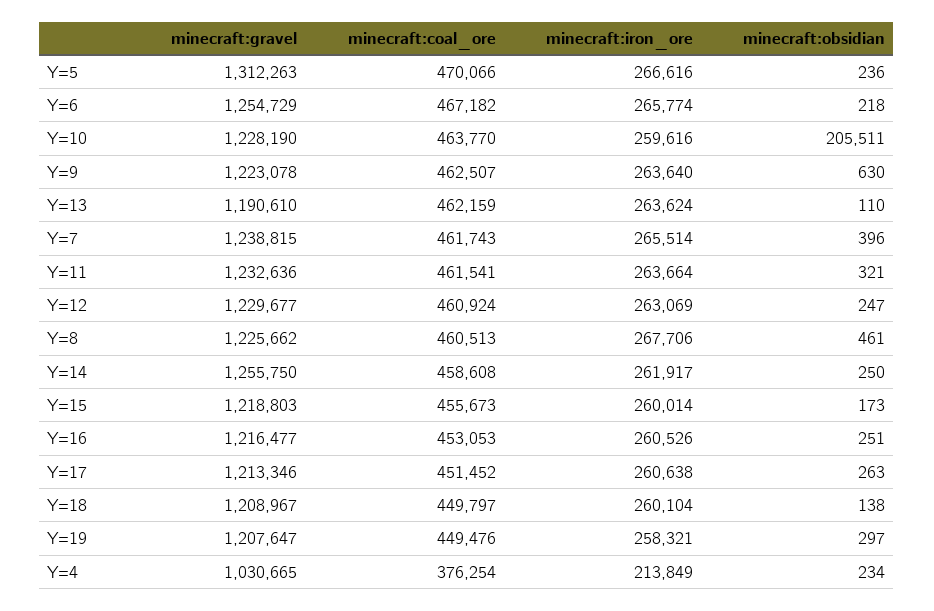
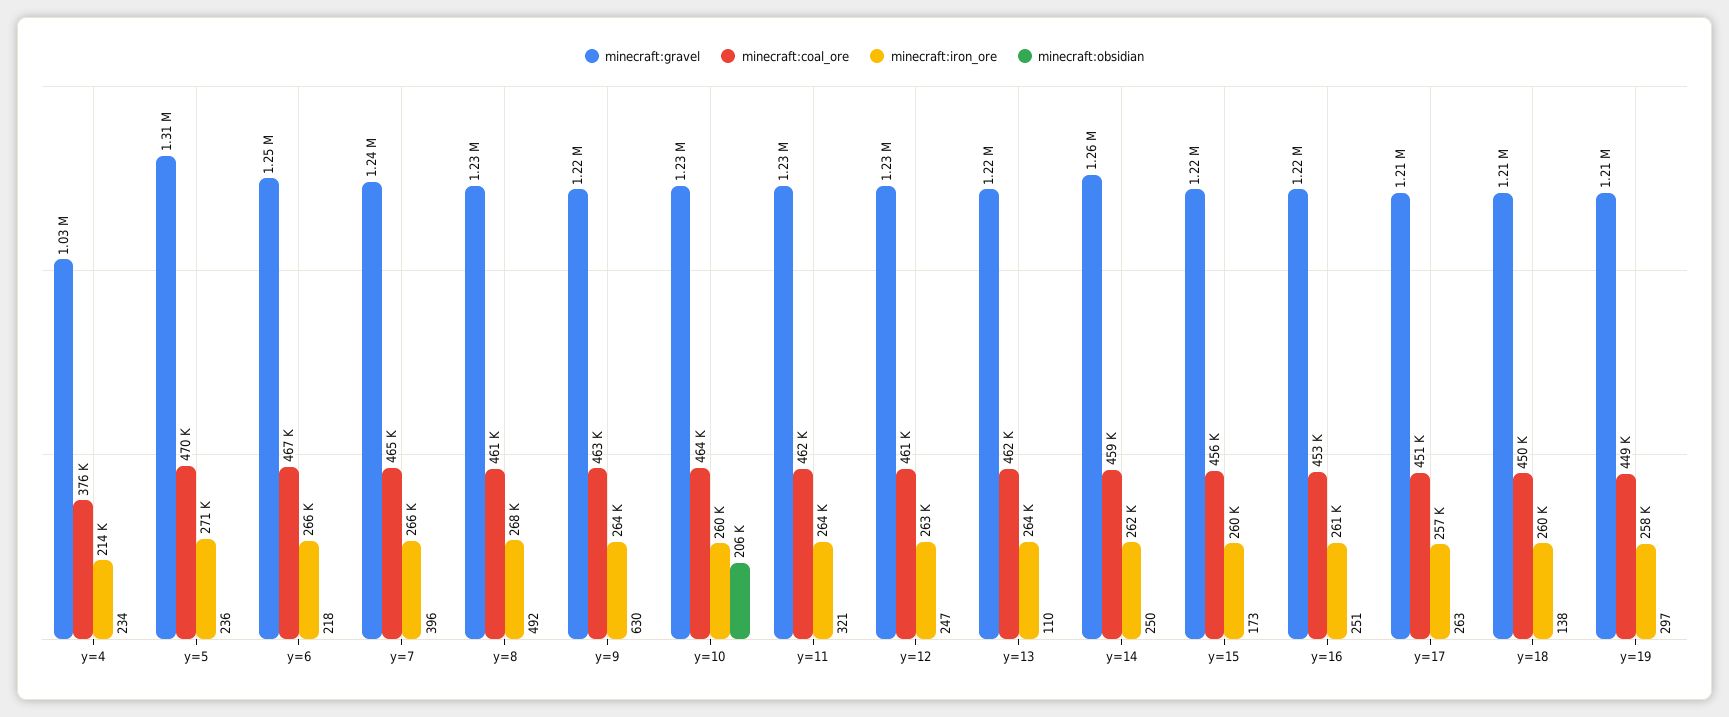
minecraft:iron_ore, Y=5: 266616 -> 271000
minecraft:gravel, Y=13: 1190610 -> 1220000
minecraft:coal_ore, Y=7: 461743 -> 465000
minecraft:obsidian, Y=8: 461 -> 492
minecraft:iron_ore, Y=17: 260638 -> 257000

